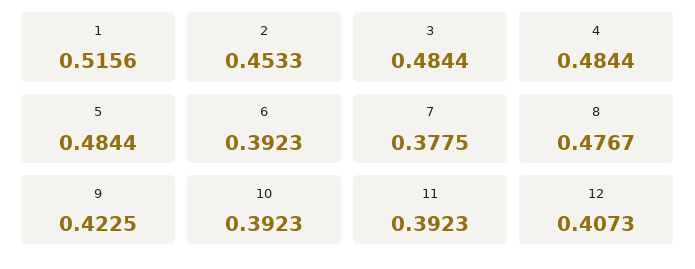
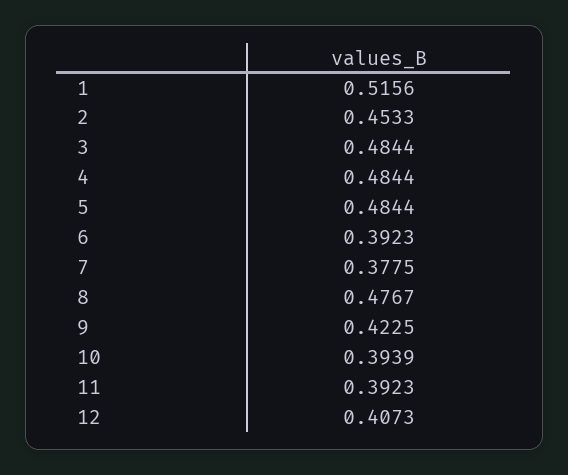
10: 0.3923 -> 0.3939

